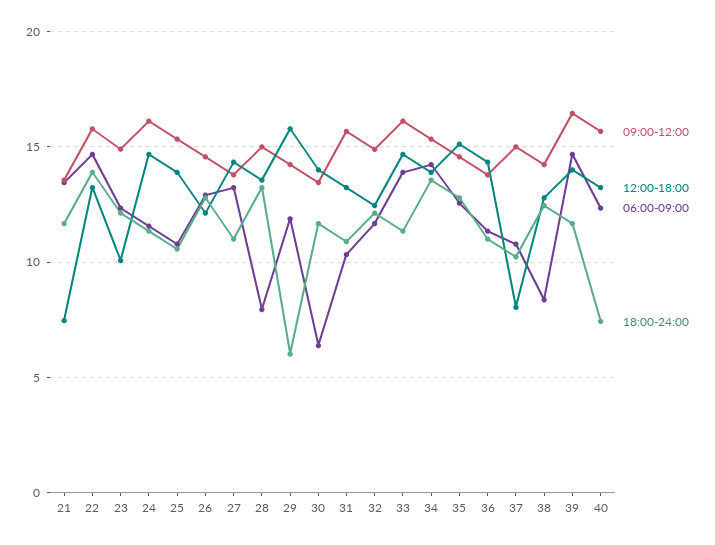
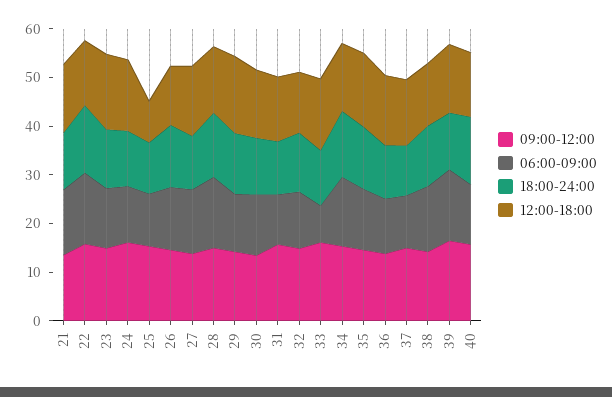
12:00-18:00, 21: 7.5 -> 14
12:00-18:00, 23: 10 -> 16
12:00-18:00, 25: 14 -> 8
06:00-09:00, 28: 8 -> 14
18:00-24:00, 29: 6 -> 12
06:00-09:00, 30: 6.5 -> 12
06:00-09:00, 33: 14 -> 8
12:00-18:00, 37: 8 -> 14
06:00-09:00, 38: 8.5 -> 14
18:00-24:00, 40: 7.5 -> 14

